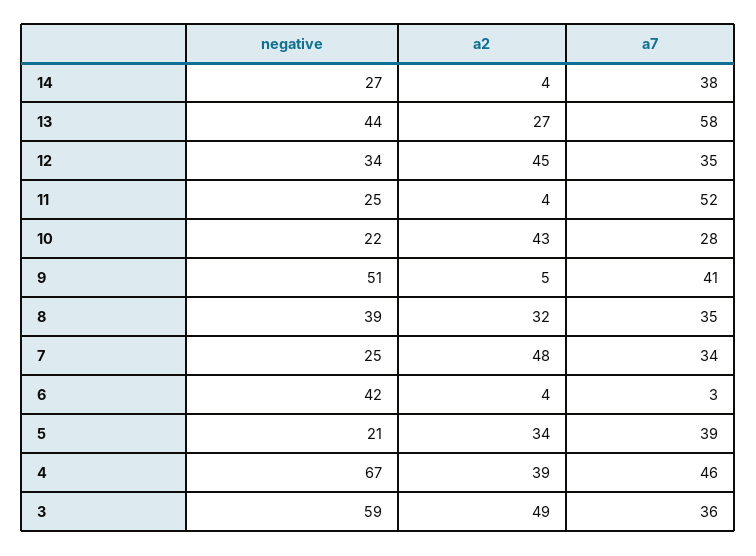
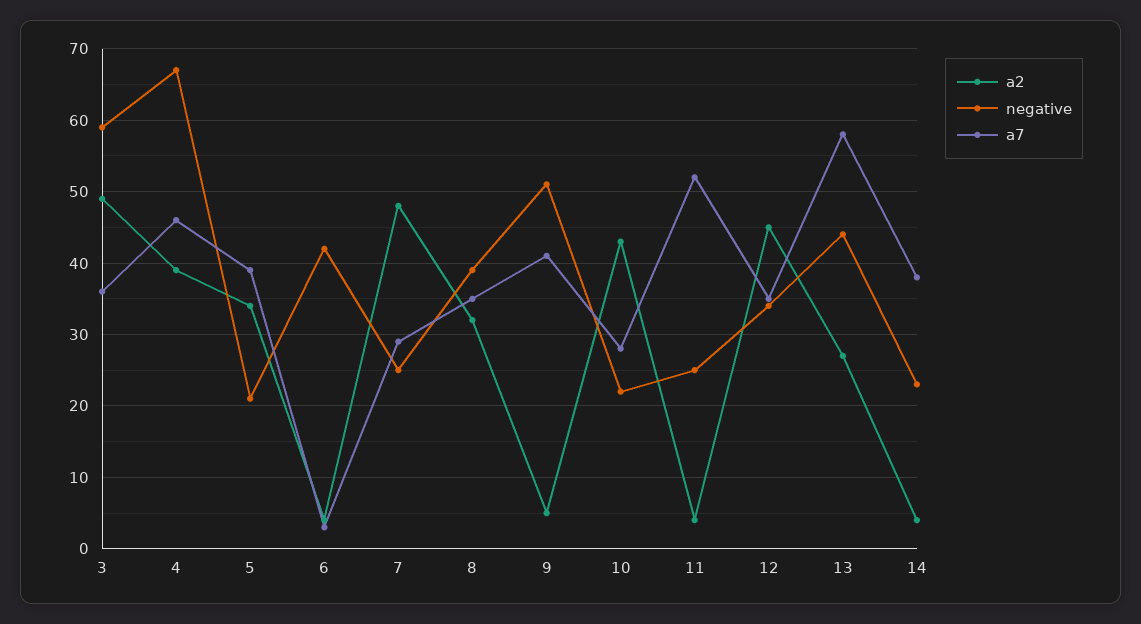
negative, 14: 27 -> 23
a7, 7: 34 -> 29

